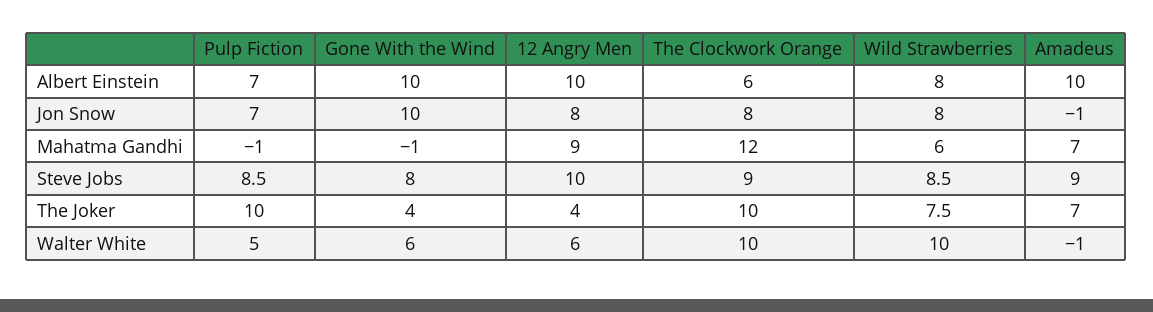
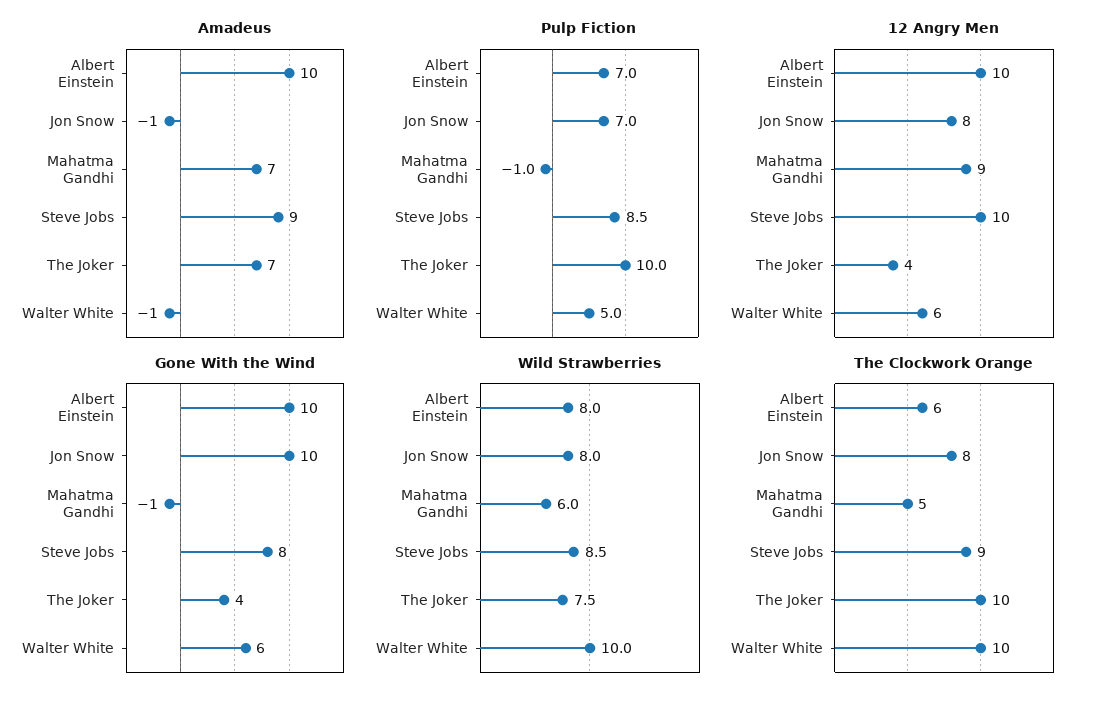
The Clockwork Orange, Mahatma Gandhi: 12 -> 5

